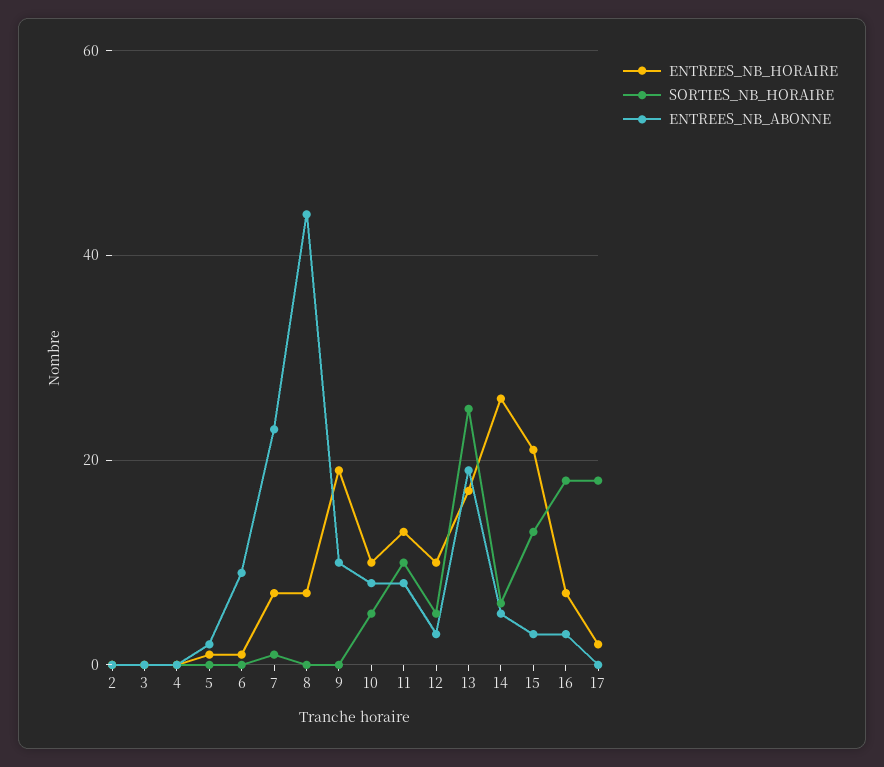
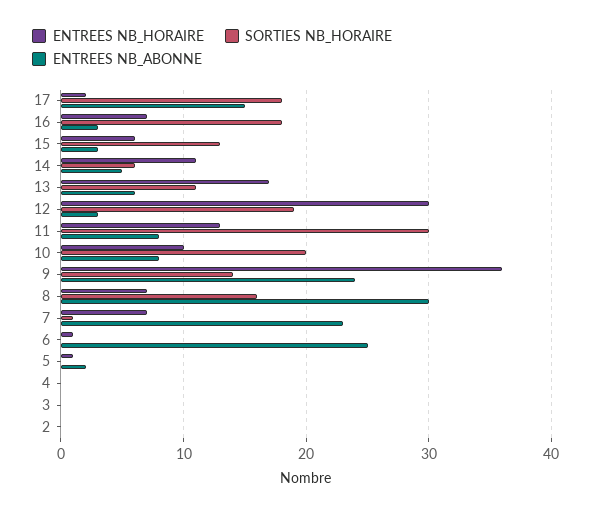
ENTREES_NB_ABONNE, 6: 10 -> 25
SORTIES_NB_HORAIRE, 8: 0 -> 16
ENTREES_NB_ABONNE, 8: 45 -> 30
ENTREES_NB_HORAIRE, 9: 20 -> 36
SORTIES_NB_HORAIRE, 9: 0 -> 14
ENTREES_NB_ABONNE, 9: 10 -> 24
SORTIES_NB_HORAIRE, 10: 5 -> 20
SORTIES_NB_HORAIRE, 11: 10 -> 30
ENTREES_NB_HORAIRE, 12: 10 -> 30
SORTIES_NB_HORAIRE, 12: 5 -> 19
SORTIES_NB_HORAIRE, 13: 25 -> 11
ENTREES_NB_ABONNE, 13: 20 -> 6
ENTREES_NB_HORAIRE, 14: 25 -> 11
ENTREES_NB_HORAIRE, 15: 20 -> 6
ENTREES_NB_ABONNE, 17: 0 -> 15

